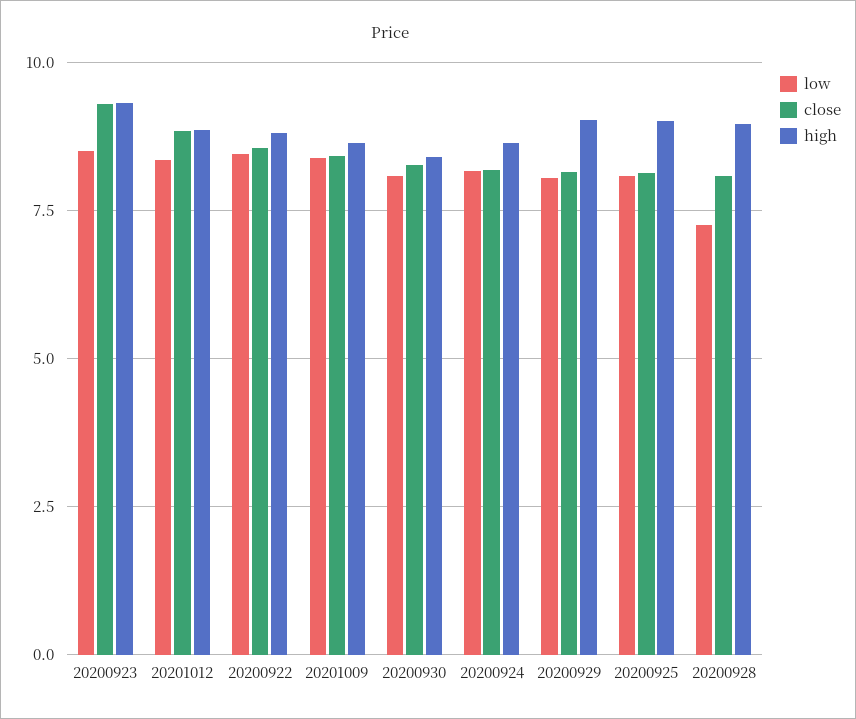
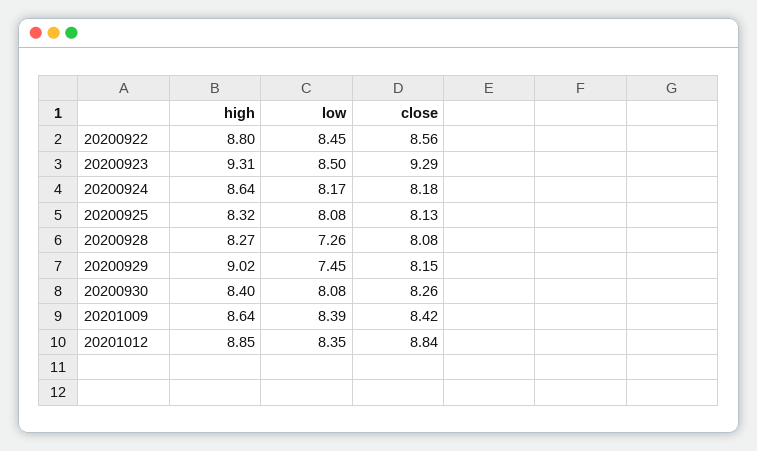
low, 20200929: 8 -> 7.45
high, 20200925: 9 -> 8.32
high, 20200928: 9 -> 8.27

